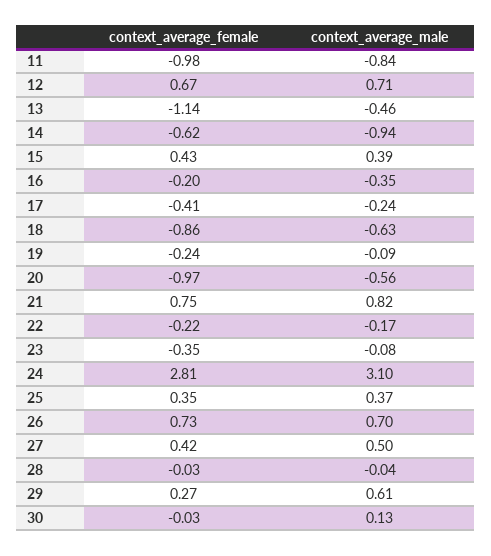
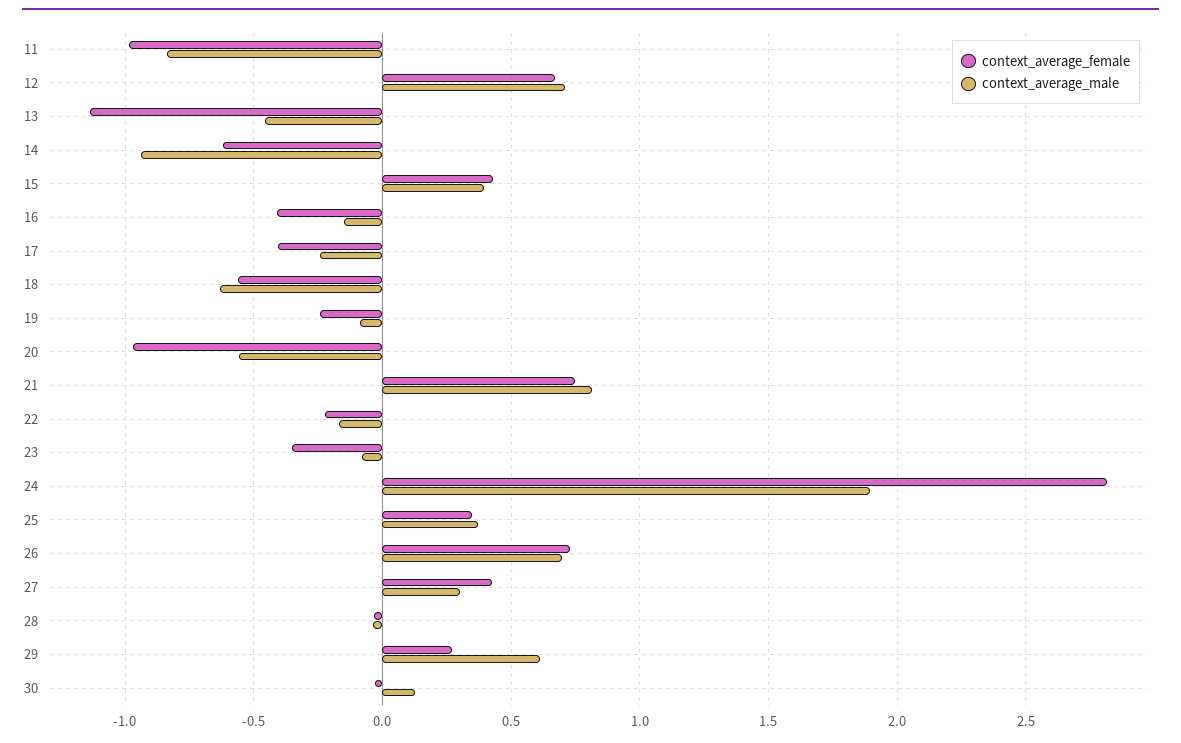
context_average_female, 16: -0.2 -> -0.4
context_average_male, 16: -0.35 -> -0.15
context_average_female, 18: -0.86 -> -0.55
context_average_male, 24: 3.1 -> 1.9
context_average_male, 27: 0.5 -> 0.3

